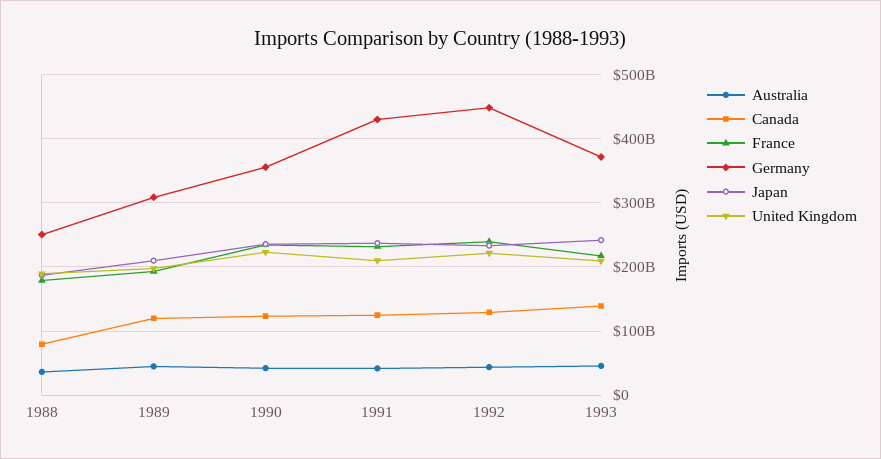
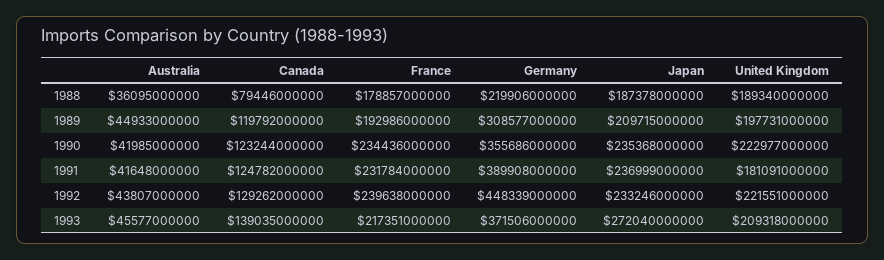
Germany, 1988: 250000000000 -> 219906000000
Germany, 1991: 430000000000 -> 389908000000
United Kingdom, 1991: 210000000000 -> 181091000000
Japan, 1993: 240000000000 -> 272040000000

